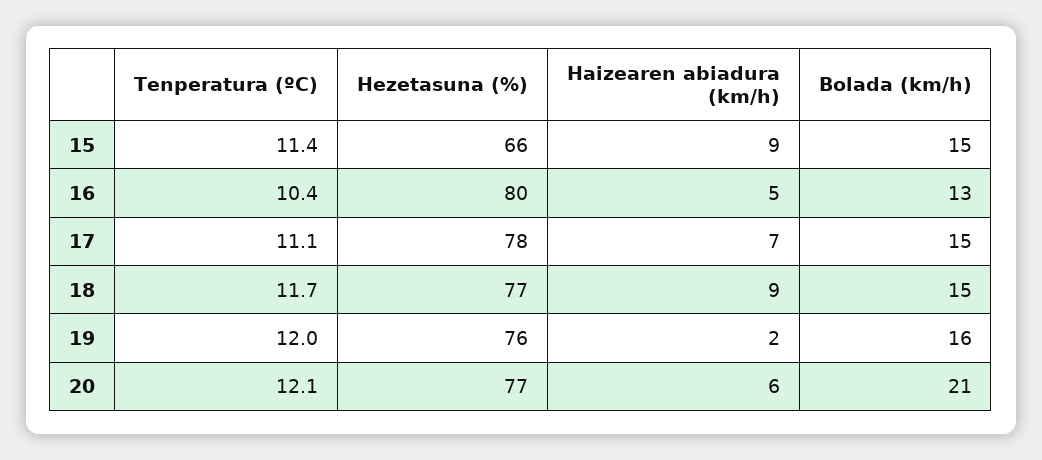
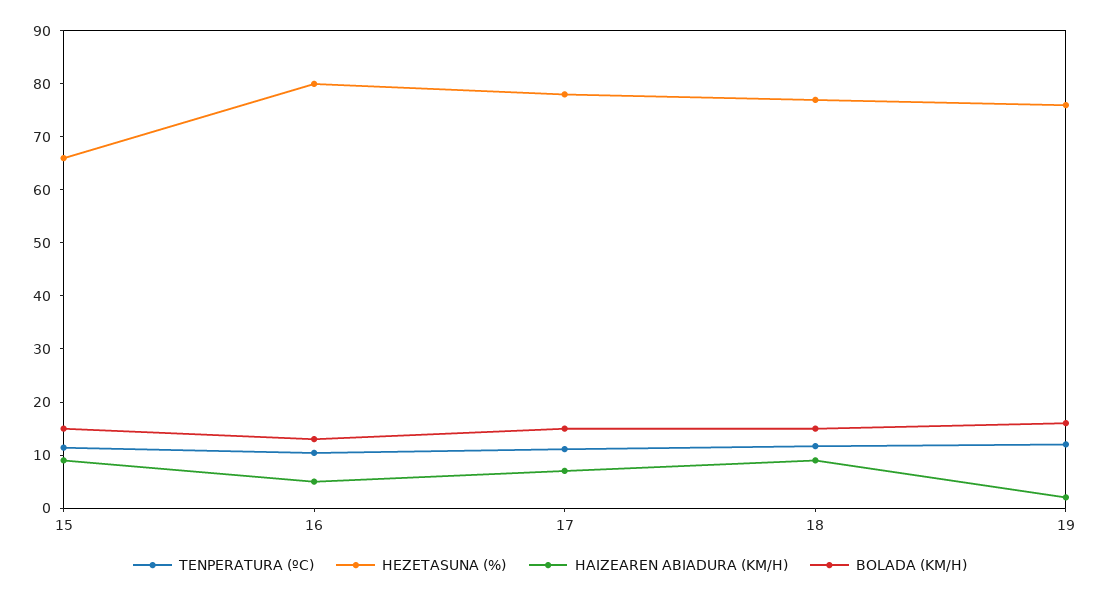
Tenperatura (ºC), 20: 12.1 -> none
Hezetasuna (%), 20: 77 -> none
Haizearen abiadura (km/h), 20: 6 -> none
Bolada (km/h), 20: 21 -> none

